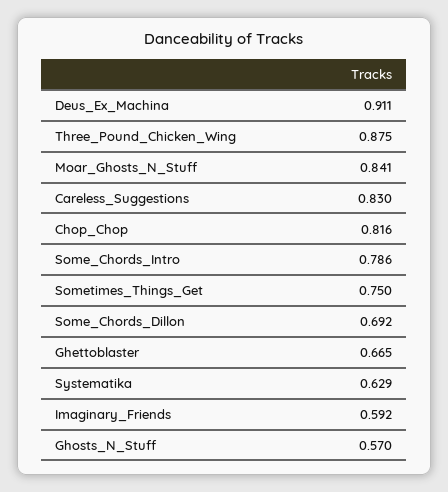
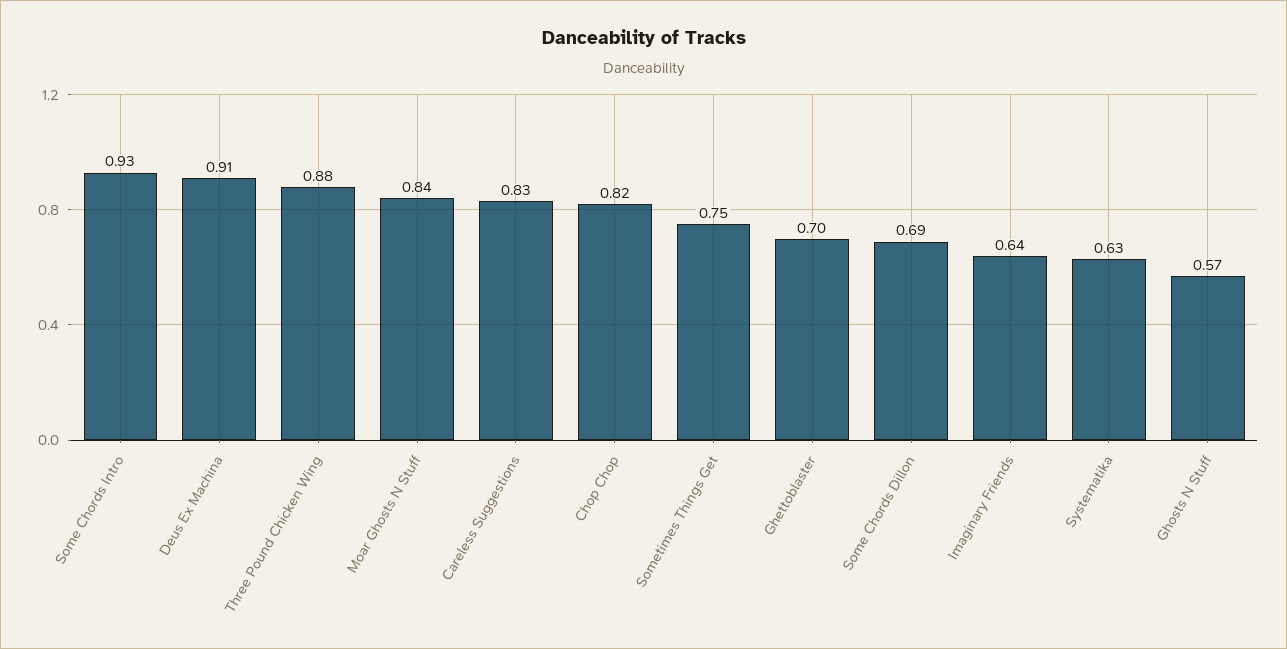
Some_Chords_Intro: 0.786 -> 0.93
Ghettoblaster: 0.665 -> 0.7
Imaginary_Friends: 0.592 -> 0.64

